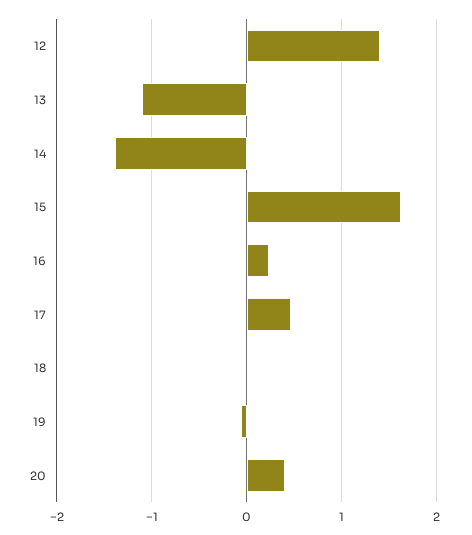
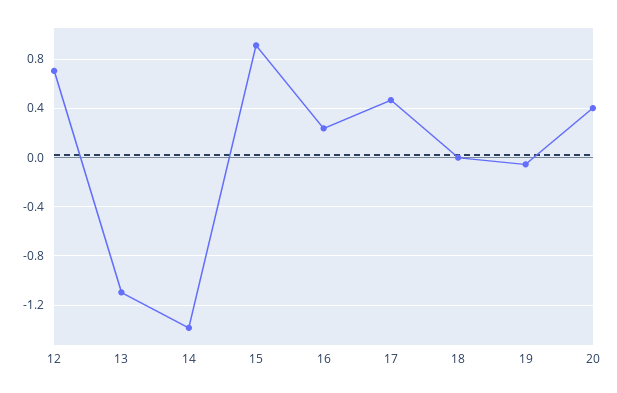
12: 1.4 -> 0.7
15: 1.6 -> 0.9

